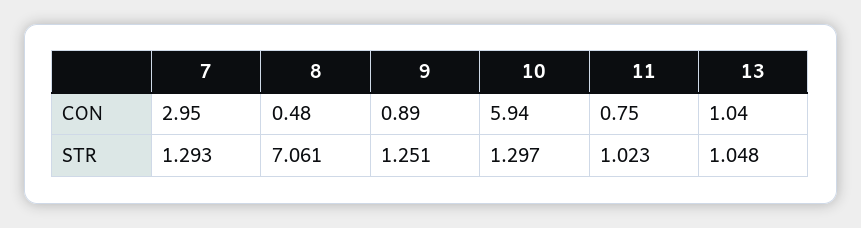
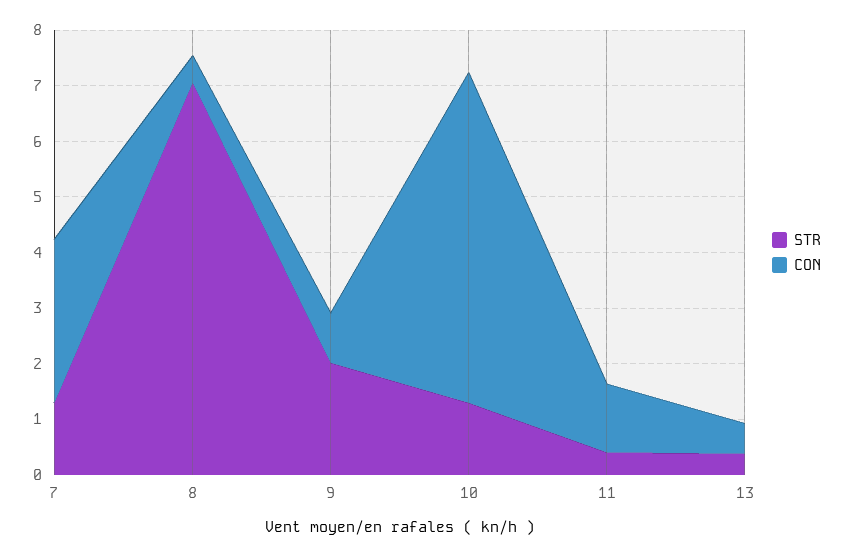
CON, 11: 0.75 -> 1.2
CON, 13: 1.04 -> 0.6
STR, 9: 1.251 -> 2
STR, 11: 1.023 -> 0.4
STR, 13: 1.048 -> 0.4

